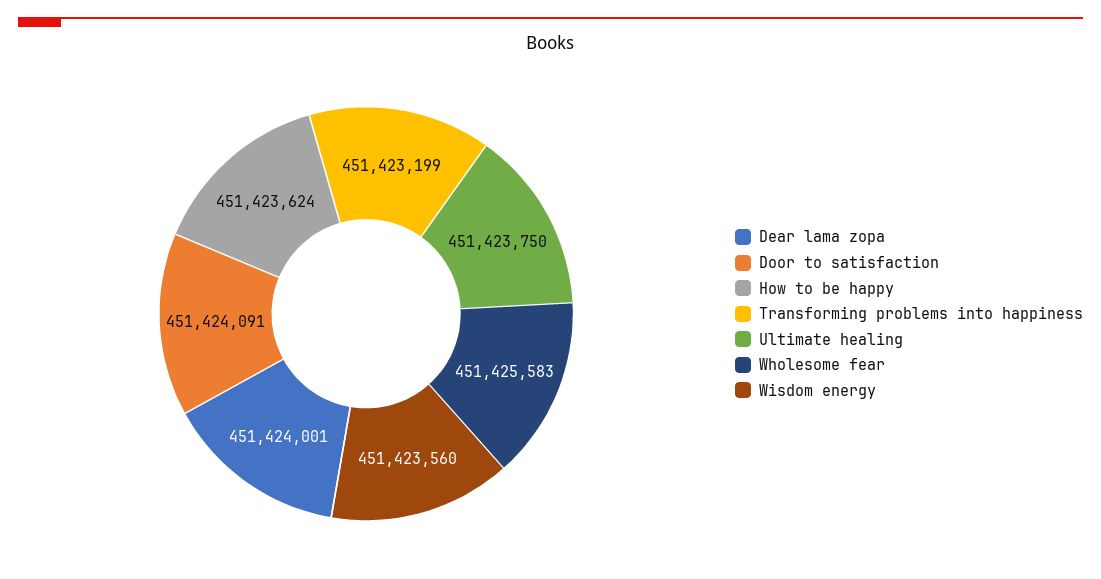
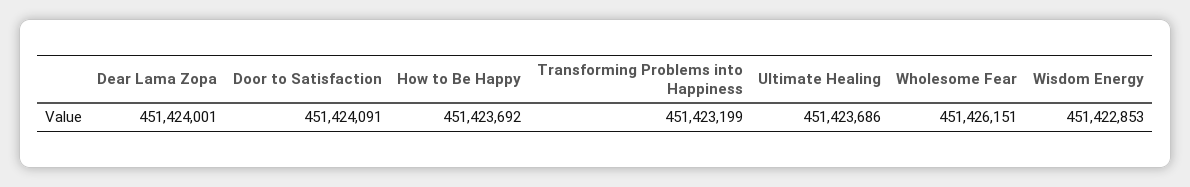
How to be happy: 451423624 -> 451423692
Ultimate healing: 451423750 -> 451423686
Wholesome fear: 451425583 -> 451426151
Wisdom energy: 451423560 -> 451422853

